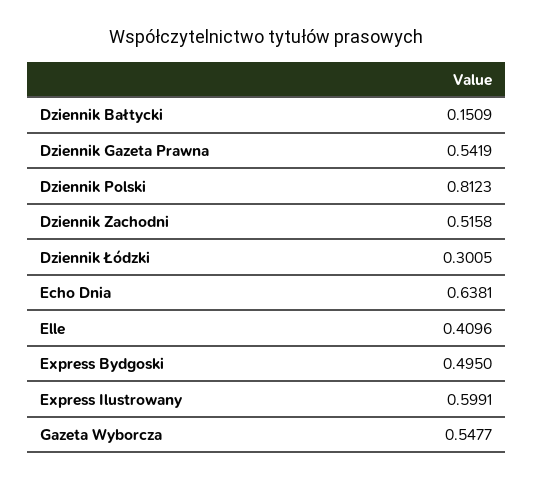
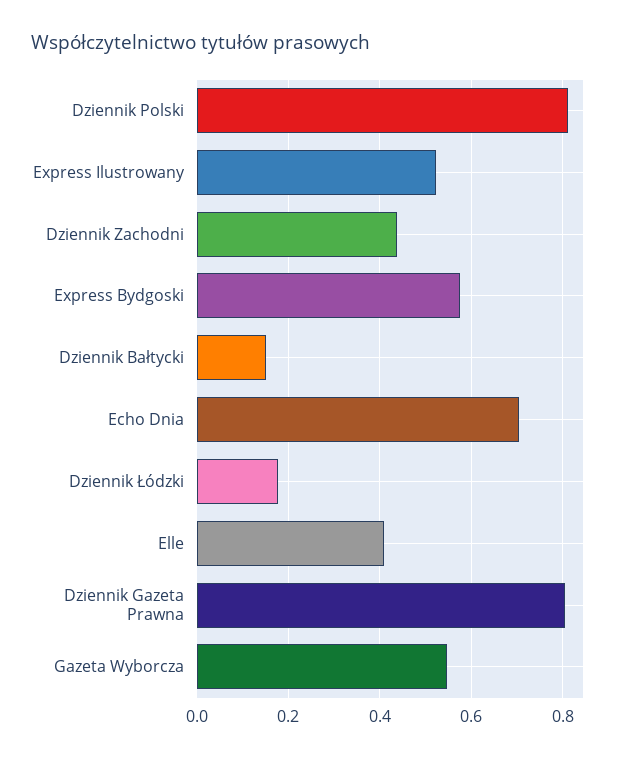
Dziennik Gazeta Prawna: 0.5419 -> 0.8
Dziennik Zachodni: 0.5158 -> 0.44
Dziennik Łódzki: 0.3005 -> 0.18
Echo Dnia: 0.6381 -> 0.7
Express Bydgoski: 0.495 -> 0.58
Express Ilustrowany: 0.5991 -> 0.52

